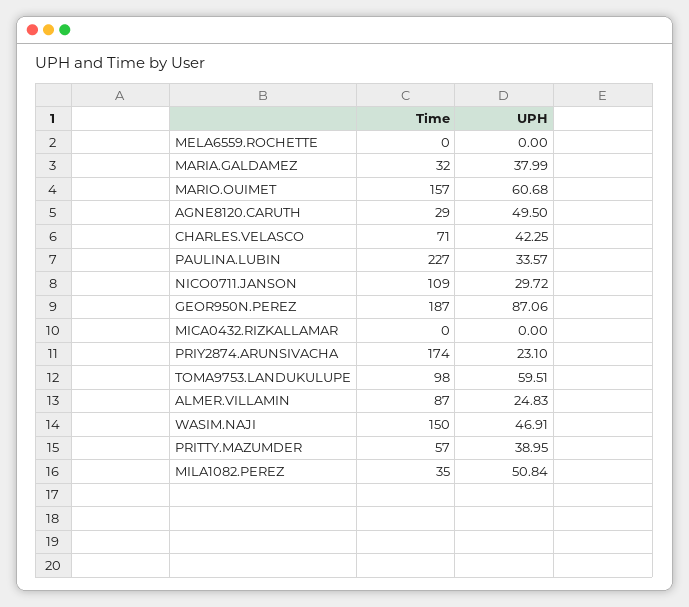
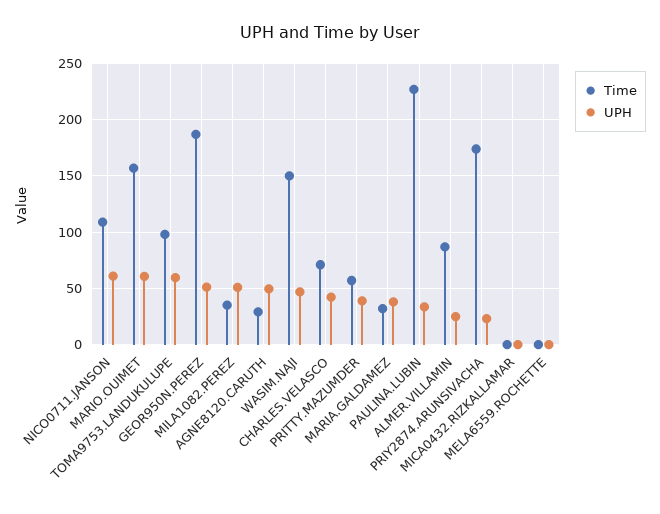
UPH, NICO0711.JANSON: 29.72 -> 60
UPH, GEOR950N.PEREZ: 87.06 -> 50

